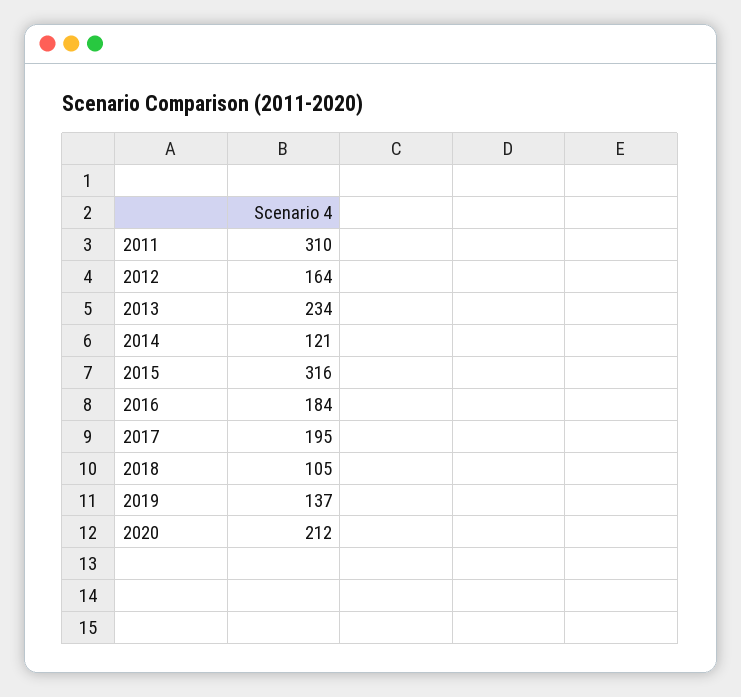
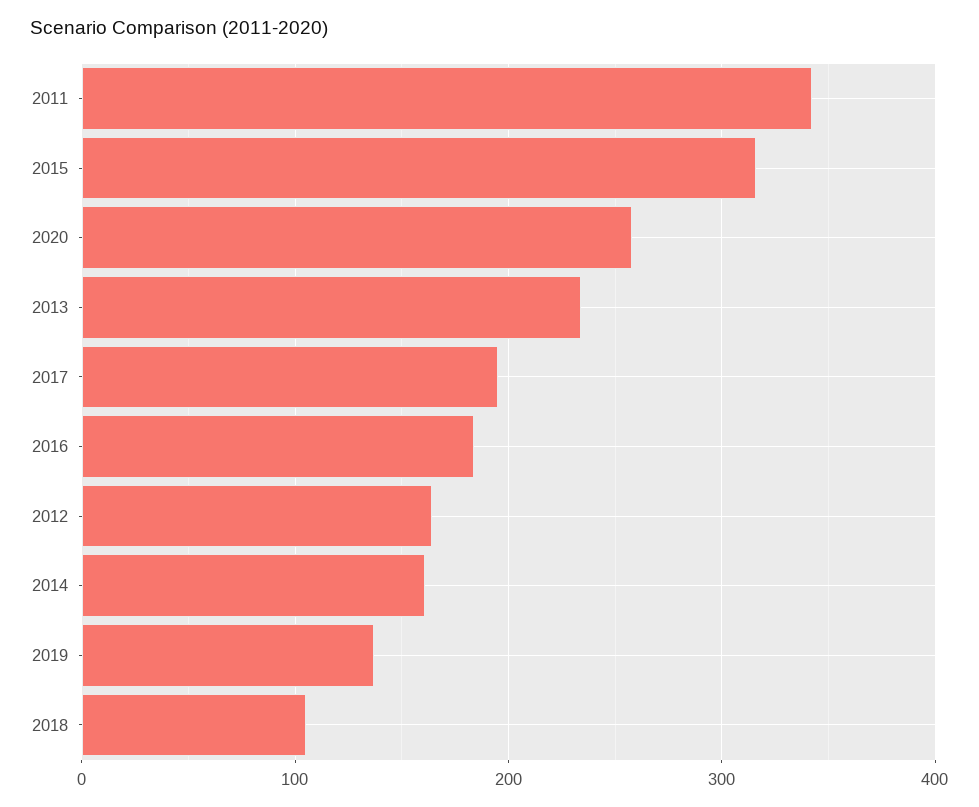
2011: 310 -> 340
2014: 121 -> 160
2020: 212 -> 260

